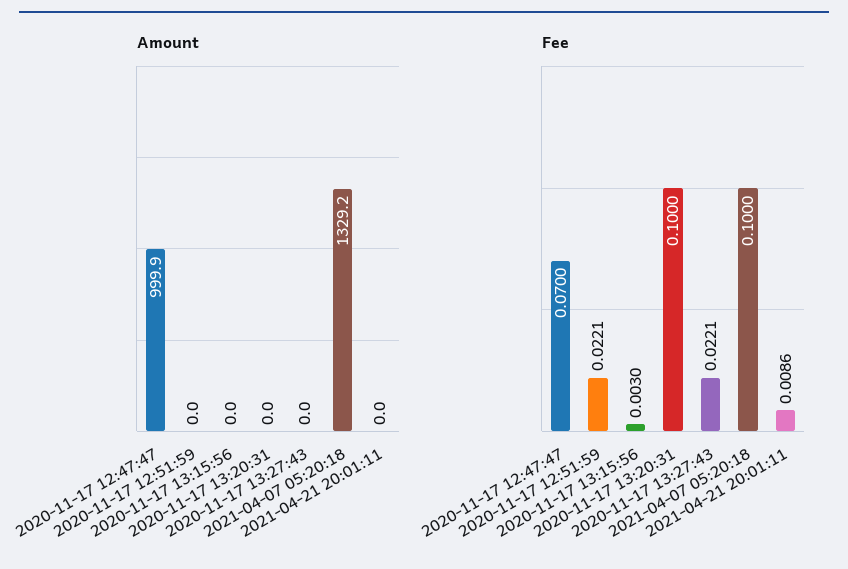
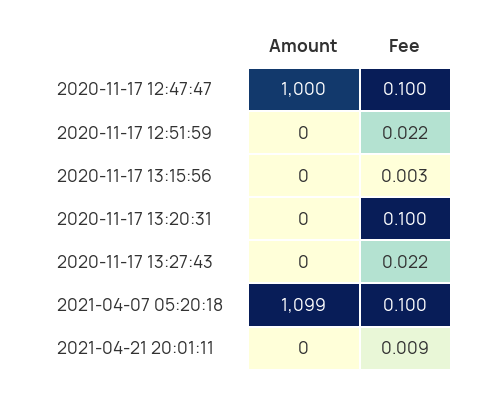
Amount, 2021-04-07 05:20:18: 1329.2 -> 1099
Fee, 2020-11-17 12:47:47: 0.07 -> 0.1

